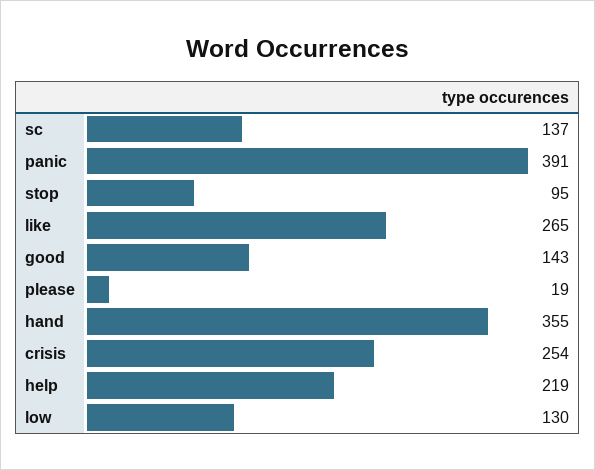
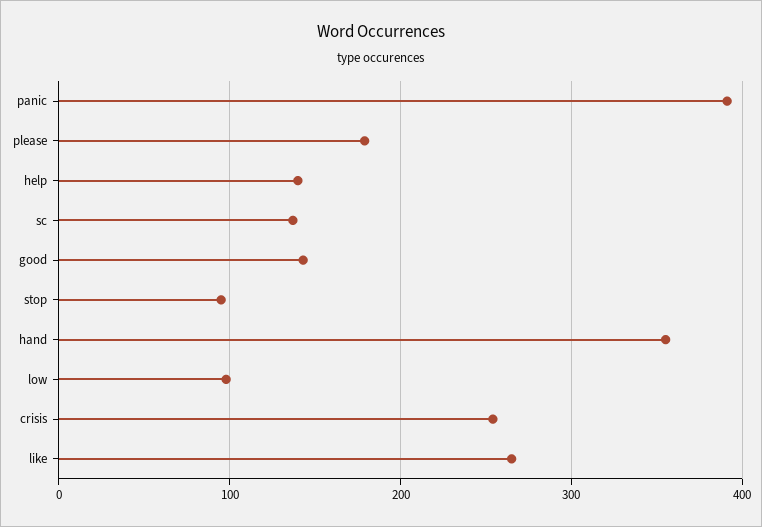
please: 19 -> 180
help: 219 -> 140
low: 130 -> 100

